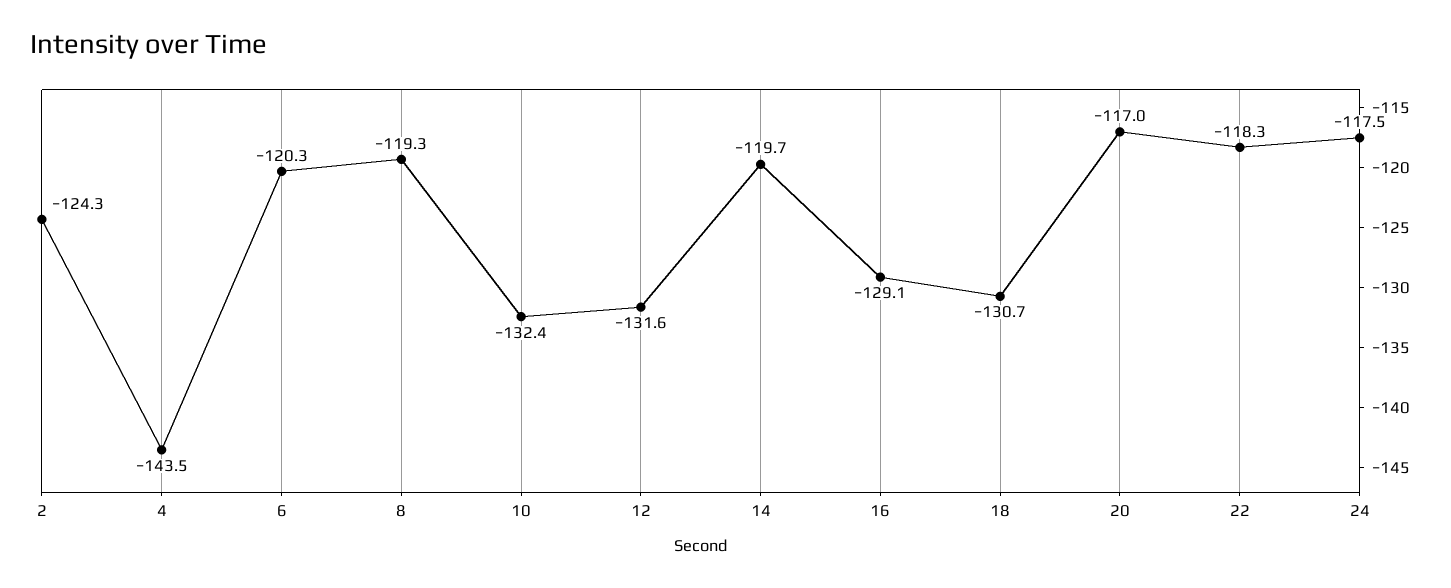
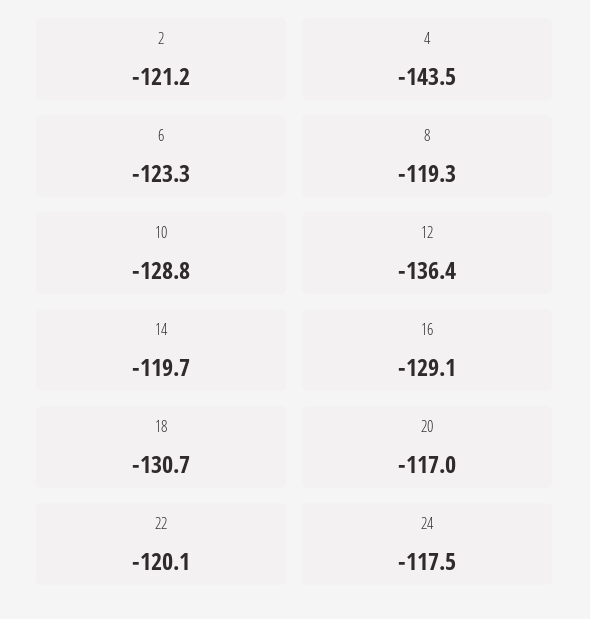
2: -124.3 -> -121.2
6: -120.3 -> -123.3
10: -132.4 -> -128.8
12: -131.6 -> -136.4
22: -118.3 -> -120.1

